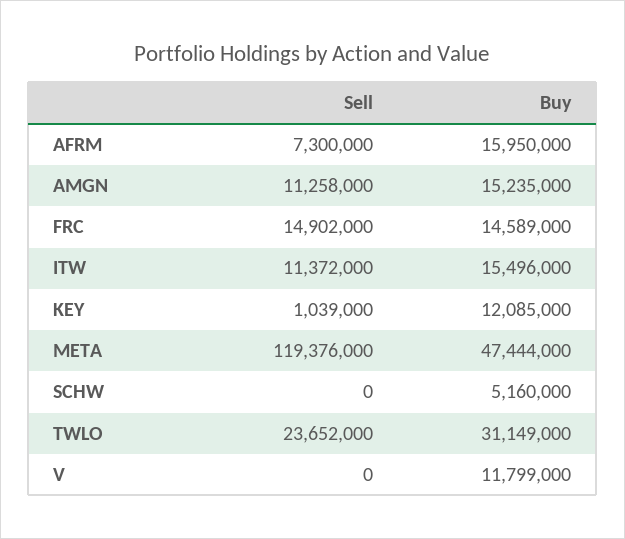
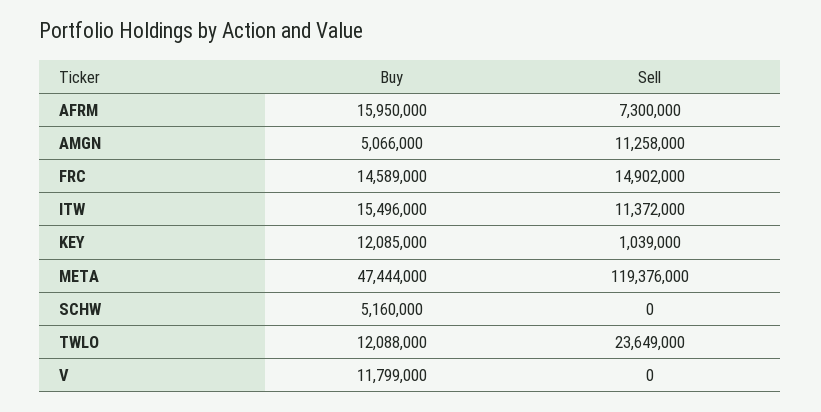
Buy, AMGN: 15235000 -> 5066000
Sell, TWLO: 23652000 -> 23649000
Buy, TWLO: 31149000 -> 12088000

